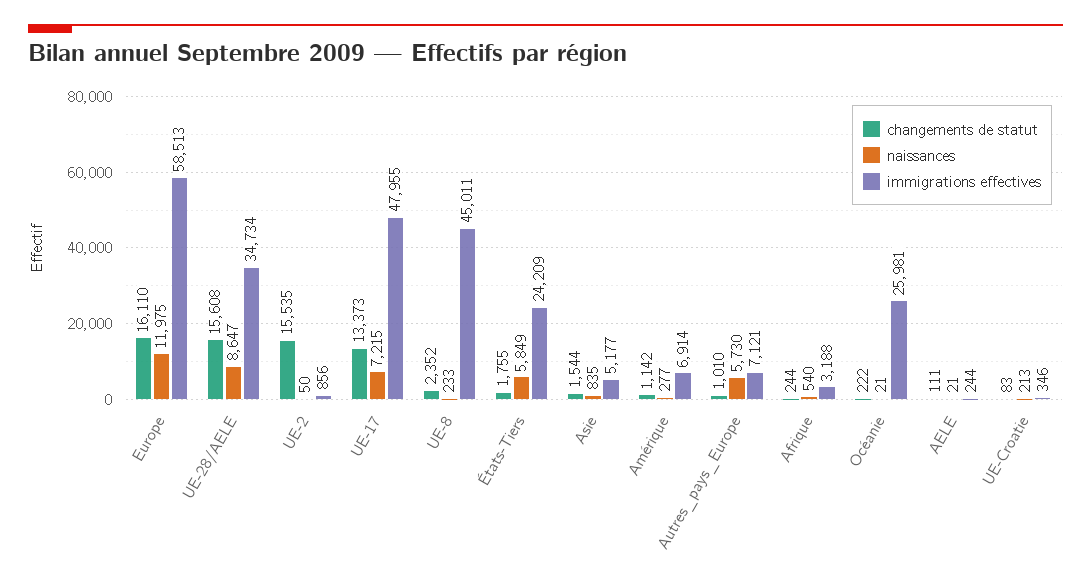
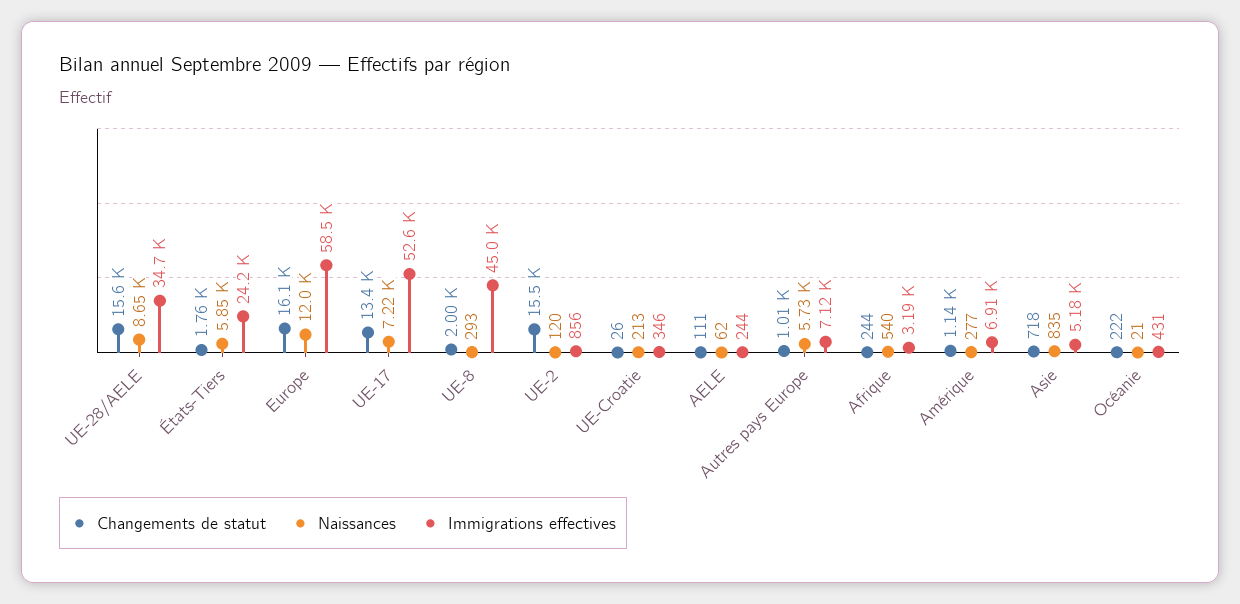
naissances, UE-2: 50 -> 120
immigrations effectives, UE-17: 47955 -> 52600
changements de statut, UE-8: 2352 -> 2000
naissances, UE-8: 233 -> 293
changements de statut, Asie: 1544 -> 718
immigrations effectives, Océanie: 25981 -> 431
naissances, AELE: 21 -> 62
changements de statut, UE-Croatie: 83 -> 26

